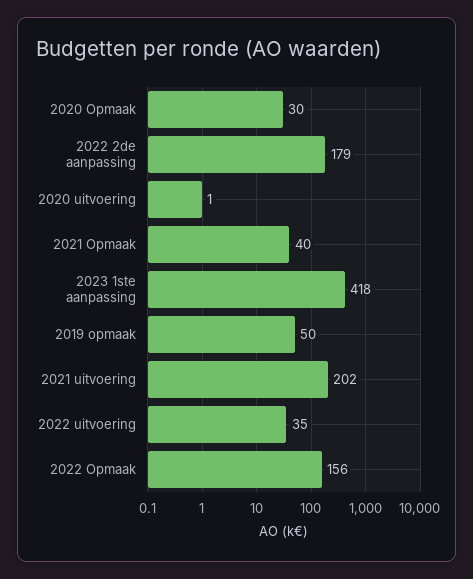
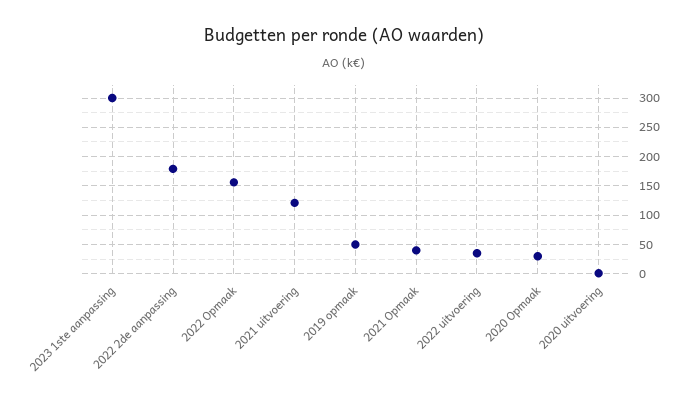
2023 1ste aanpassing: 418 -> 300
2021 uitvoering: 202 -> 125

